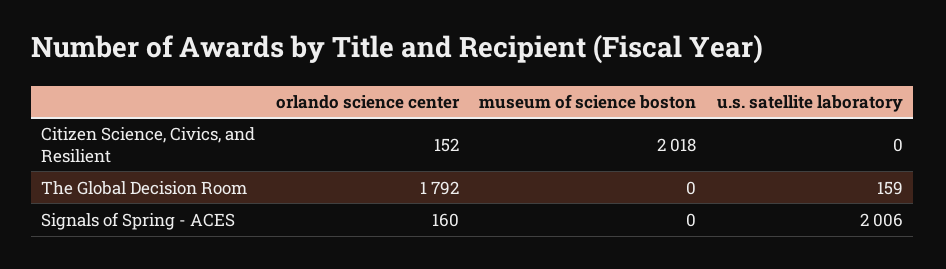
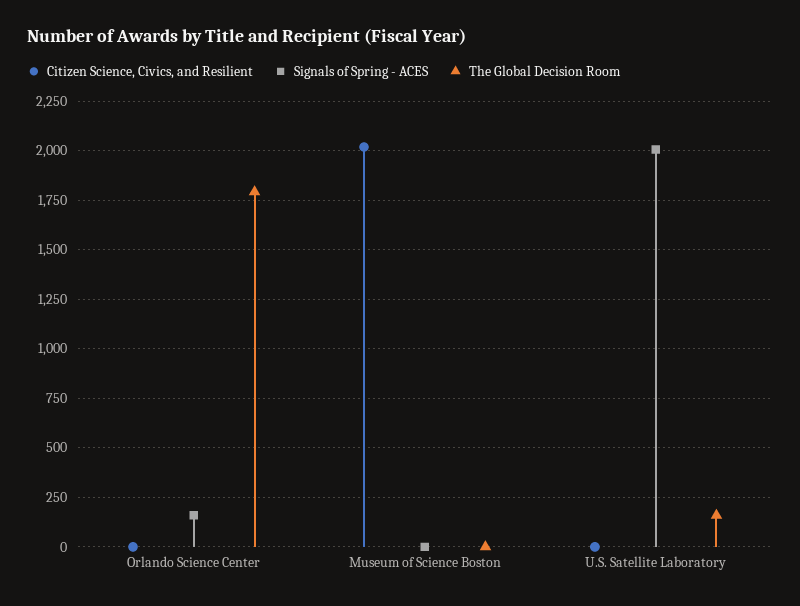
Citizen Science, Civics, and Resilient, orlando science center: 152 -> 0

